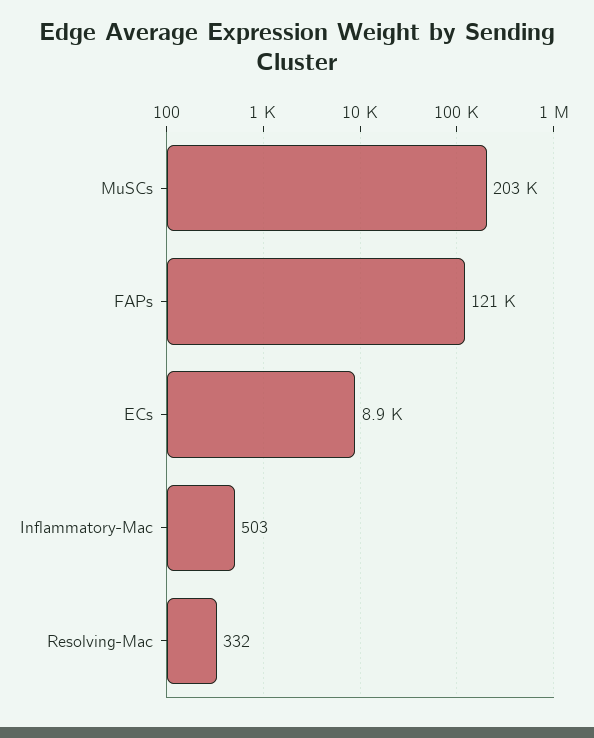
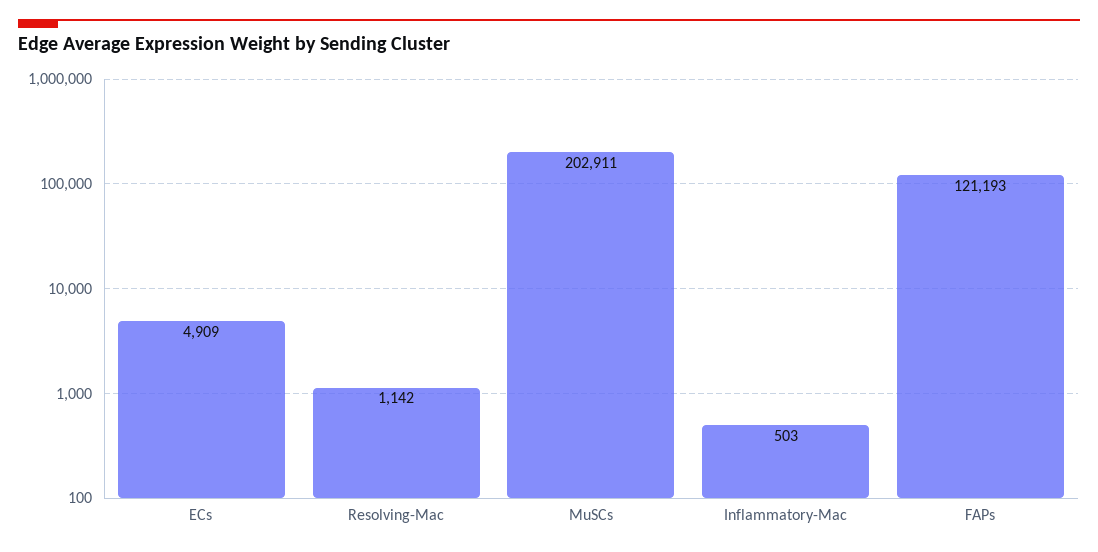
ECs: 8900 -> 4909
Resolving-Mac: 332 -> 1142

